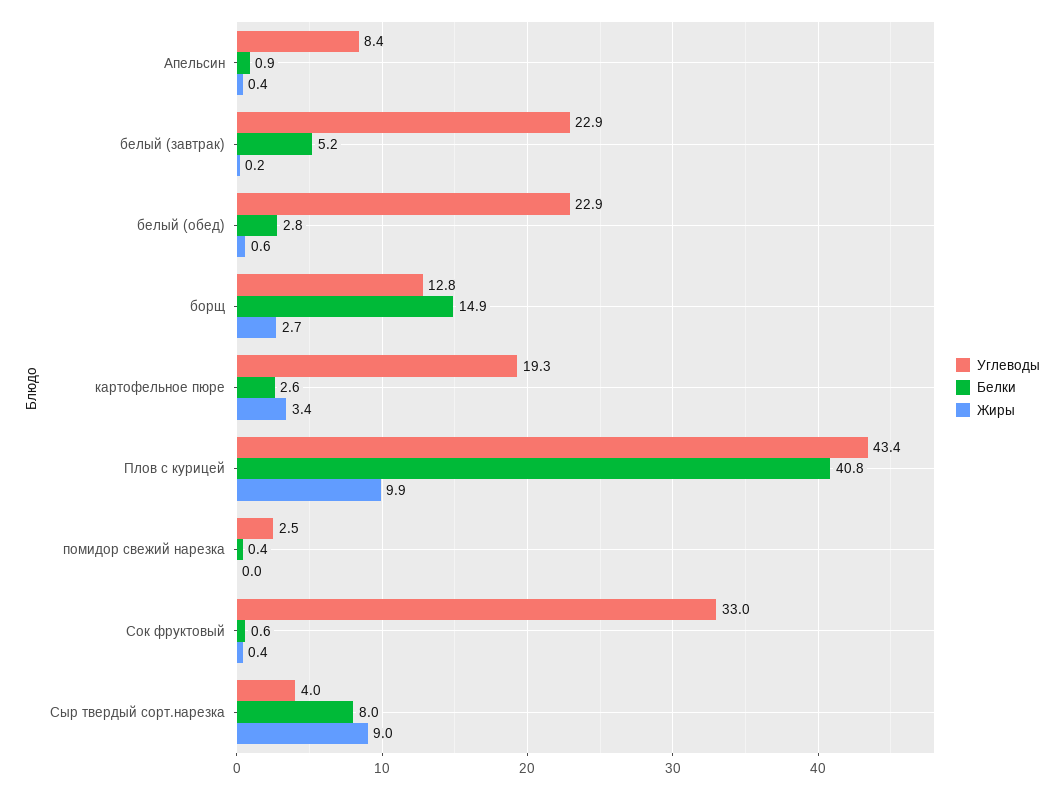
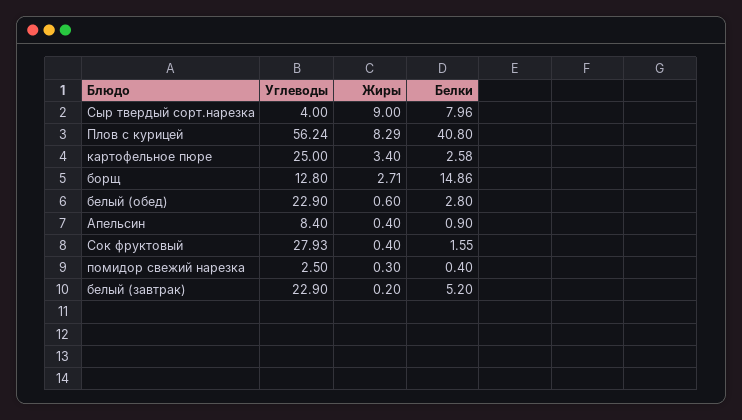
Углеводы, картофельное пюре: 19.3 -> 25
Углеводы, Плов с курицей: 43.4 -> 56.24
Жиры, Плов с курицей: 9.9 -> 8.29
Жиры, помидор свежий нарезка: 0 -> 0.3
Углеводы, Сок фруктовый: 33 -> 27.93
Белки, Сок фруктовый: 0.6 -> 1.55

